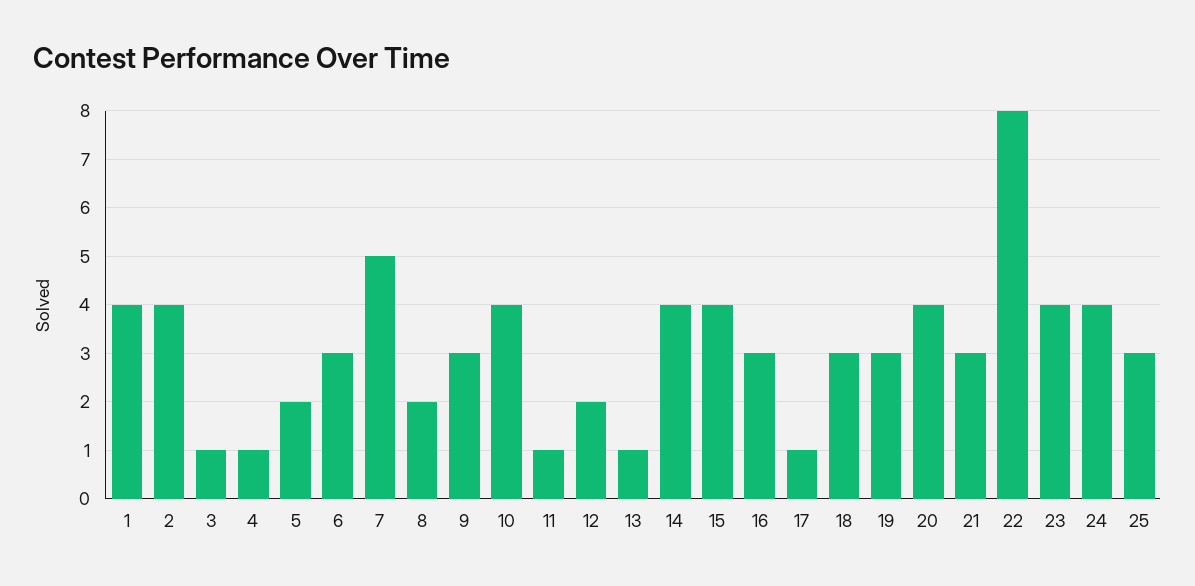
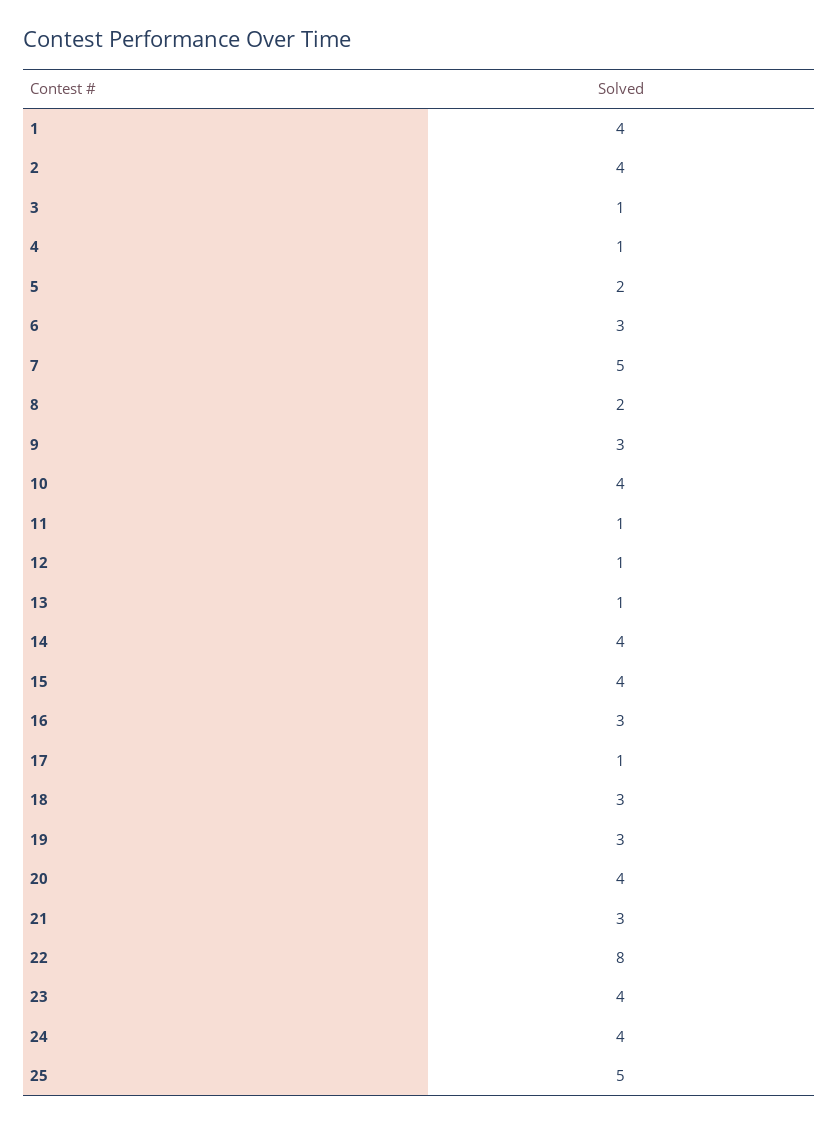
12: 2 -> 1
25: 3 -> 5

